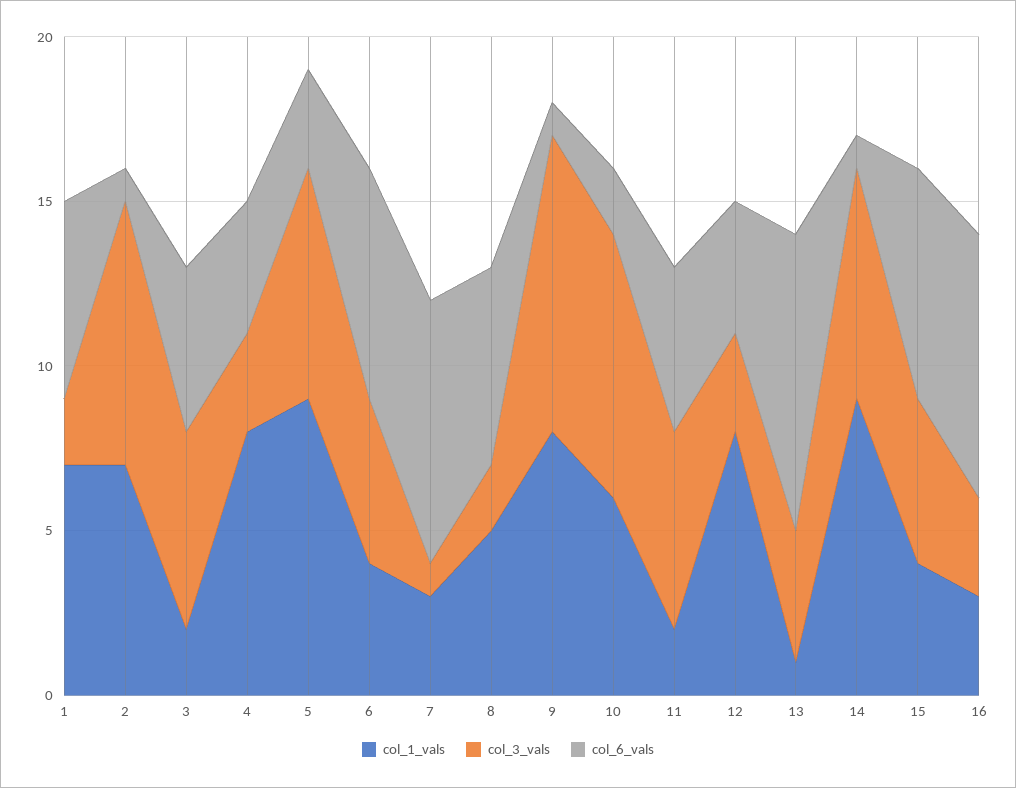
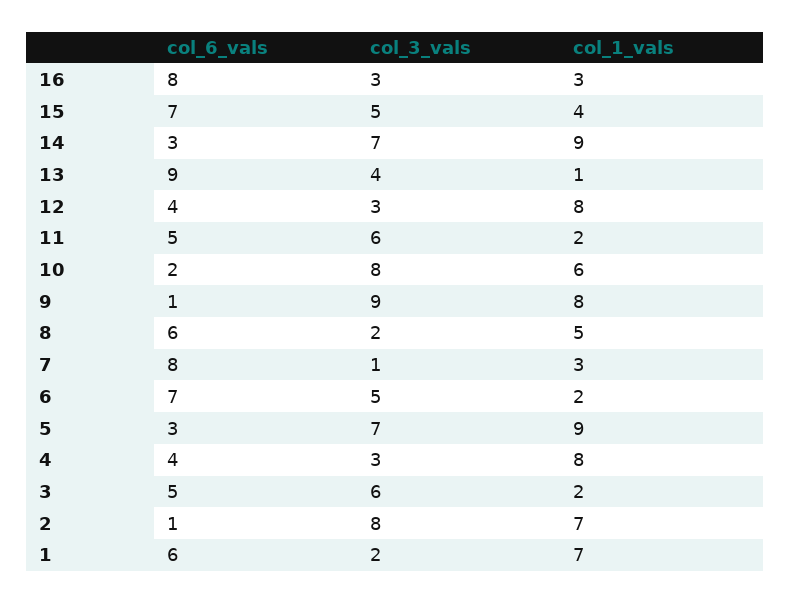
col_1_vals, 6: 4 -> 2
col_6_vals, 14: 1 -> 3

